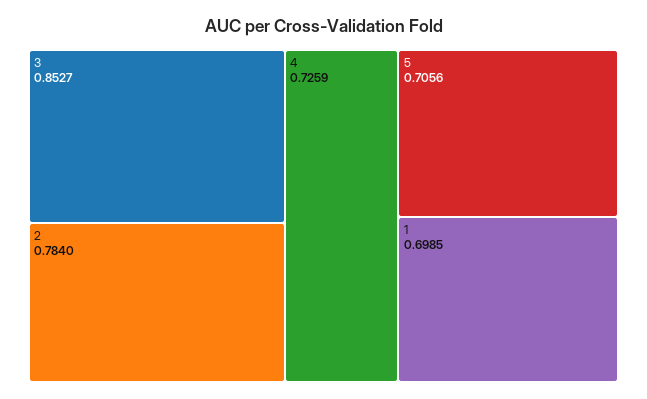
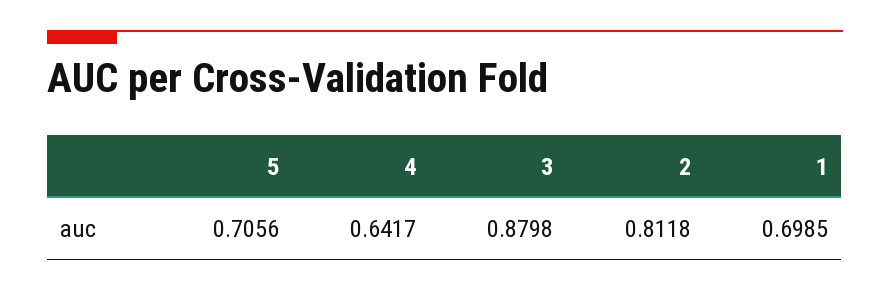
3: 0.8527 -> 0.8798
2: 0.784 -> 0.8118
4: 0.7259 -> 0.6417

